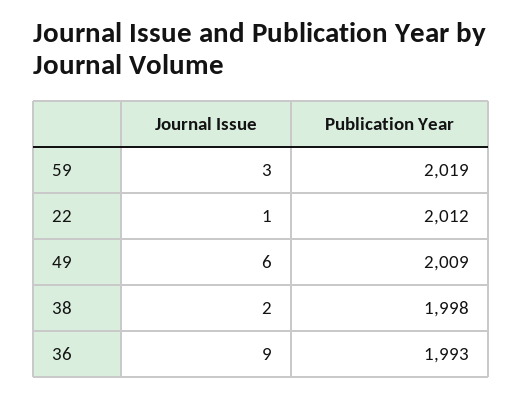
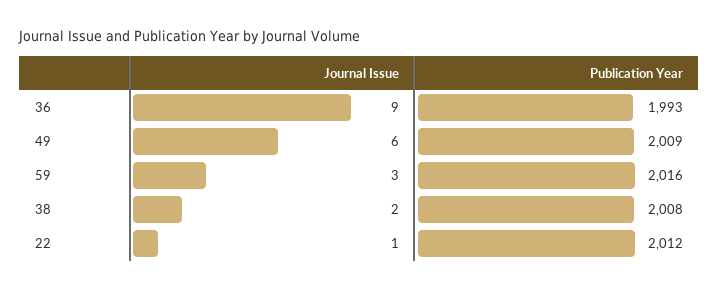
Publication Year, 59: 2019 -> 2016
Publication Year, 38: 1998 -> 2008

